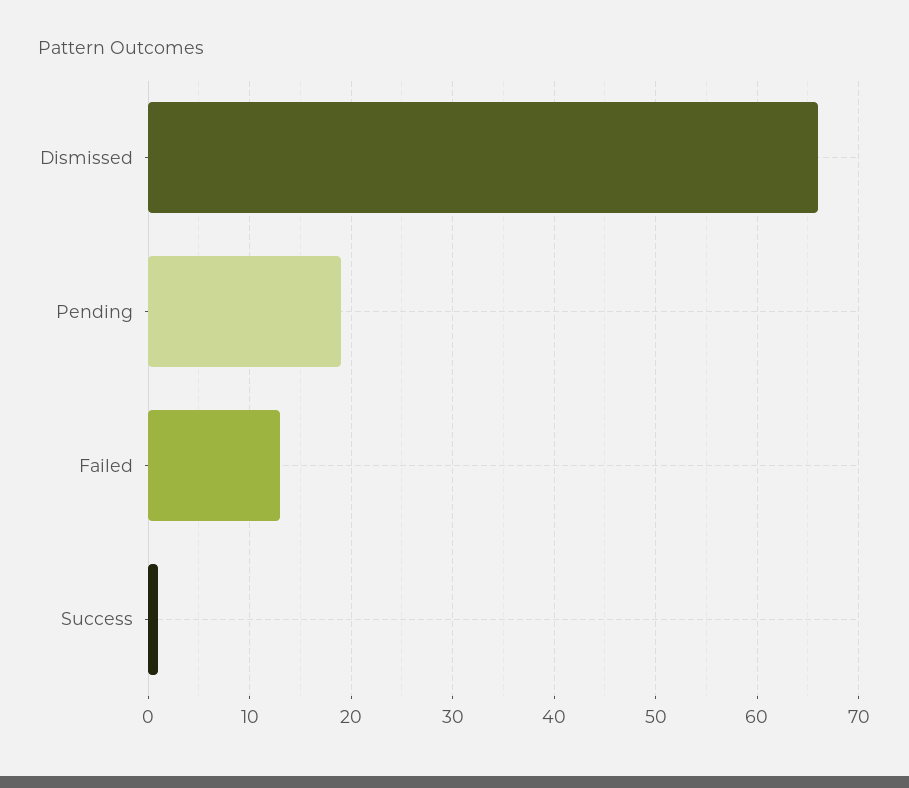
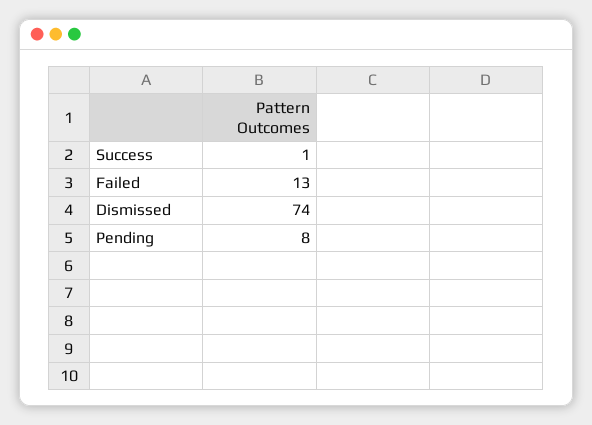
Dismissed: 66 -> 74
Pending: 19 -> 8

